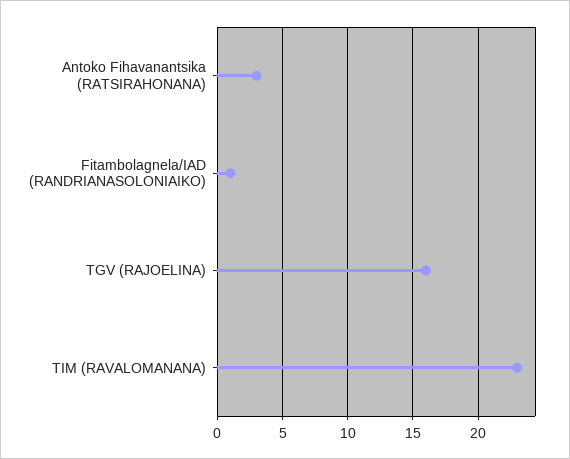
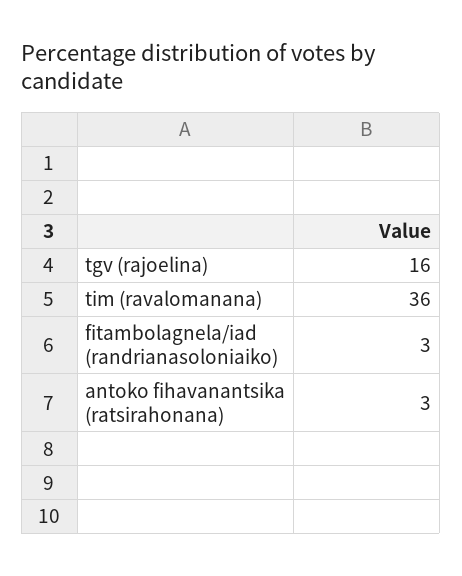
Fitambolagnela/IAD (RANDRIANASOLONIAIKO): 1 -> 3
TIM (RAVALOMANANA): 23 -> 36

